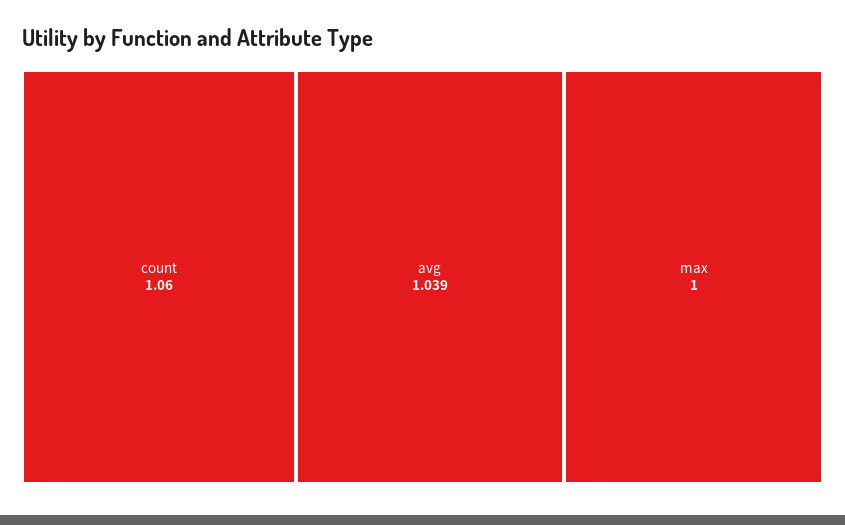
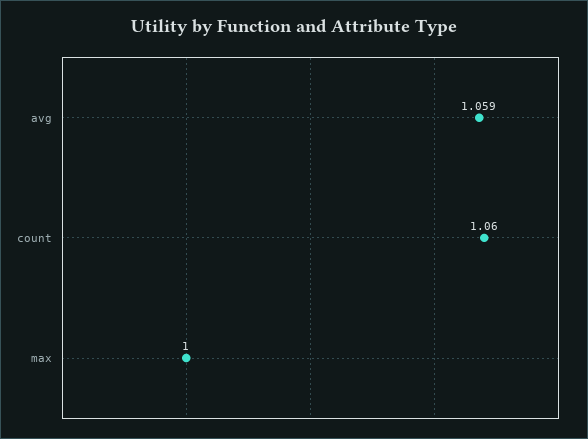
avg: 1.039 -> 1.059

